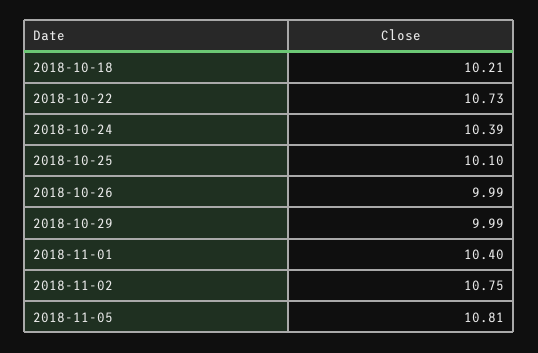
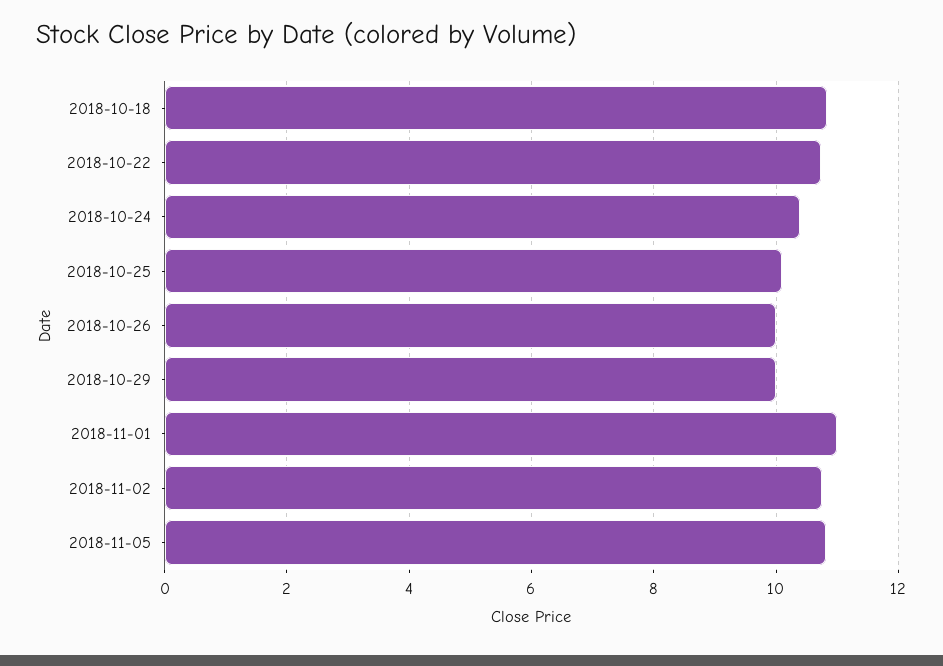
2018-10-18: 10.21 -> 10.8
2018-11-01: 10.4 -> 11

